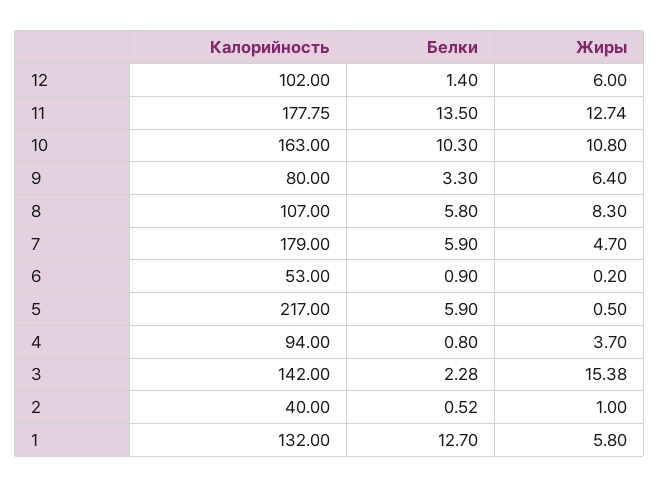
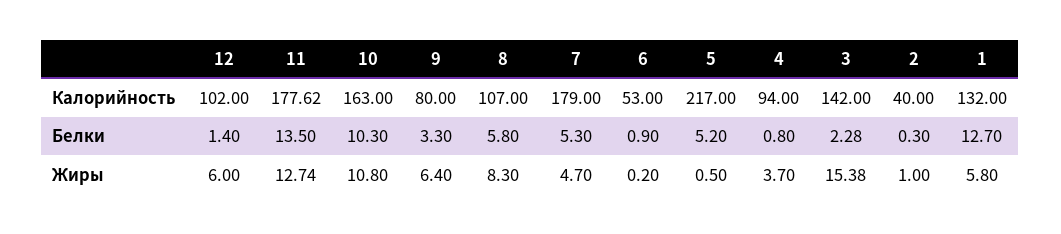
Калорийность, 11: 177.75 -> 177.62
Белки, 7: 5.9 -> 5.3
Белки, 5: 5.9 -> 5.2
Белки, 2: 0.52 -> 0.3

